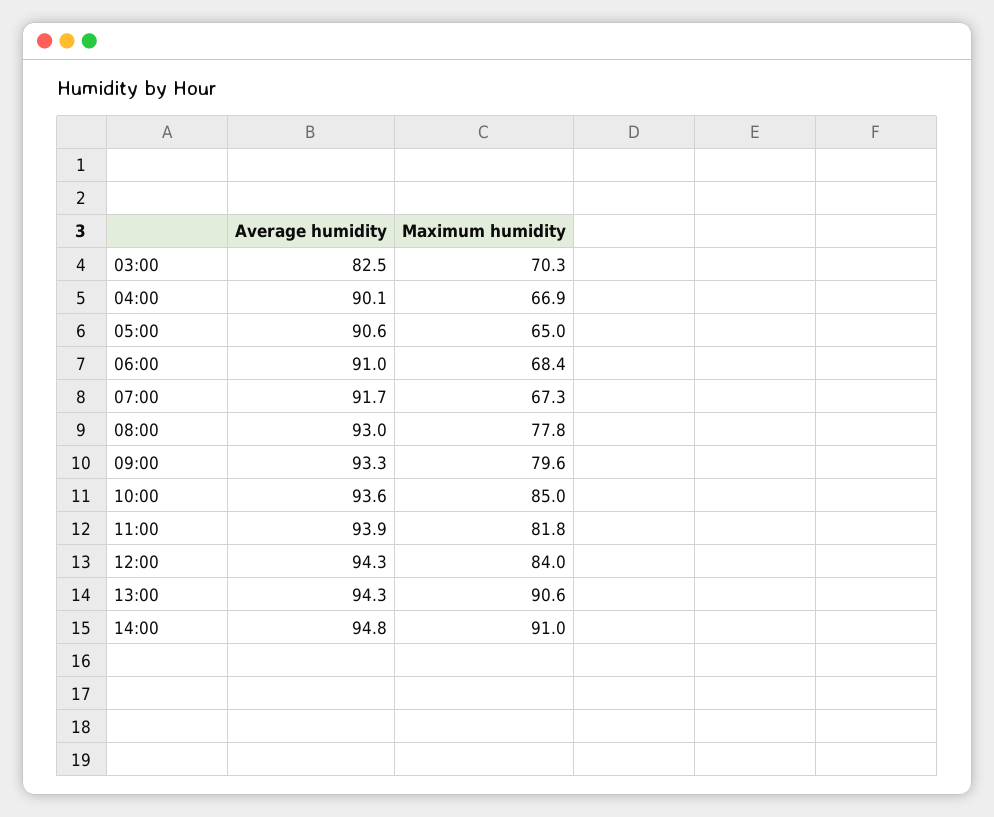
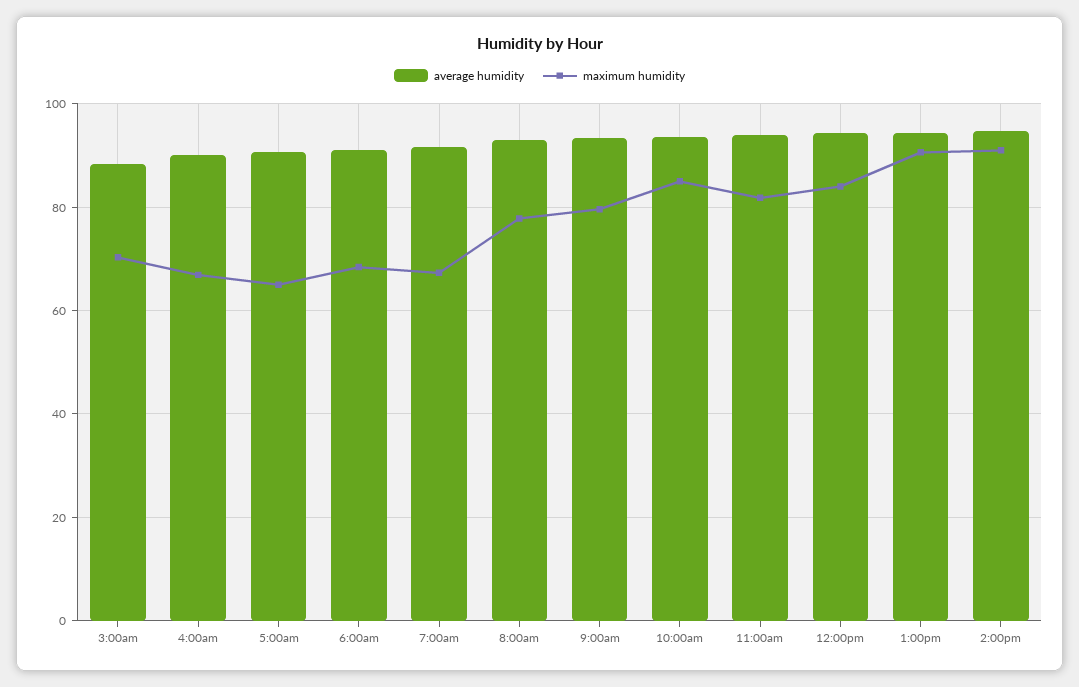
Average humidity, 03:00: 82.5 -> 88

